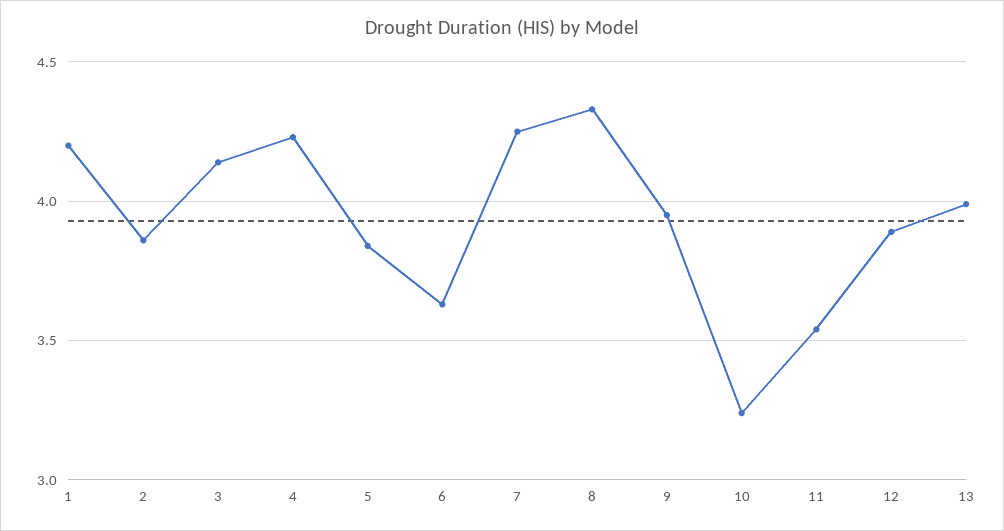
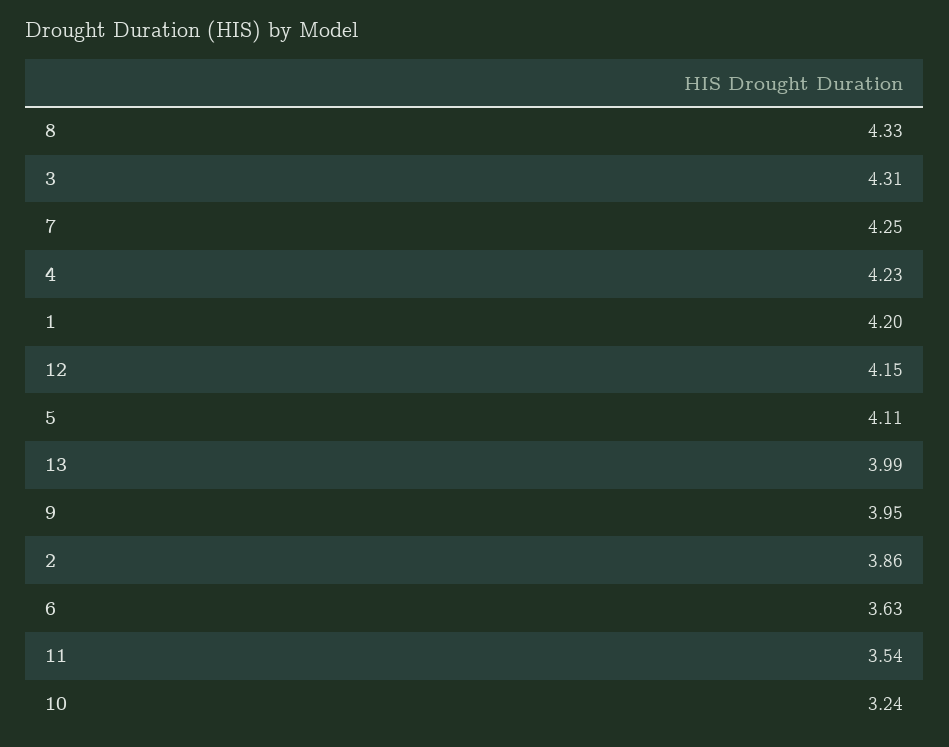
3: 4.15 -> 4.31
5: 3.85 -> 4.11
12: 3.9 -> 4.15

